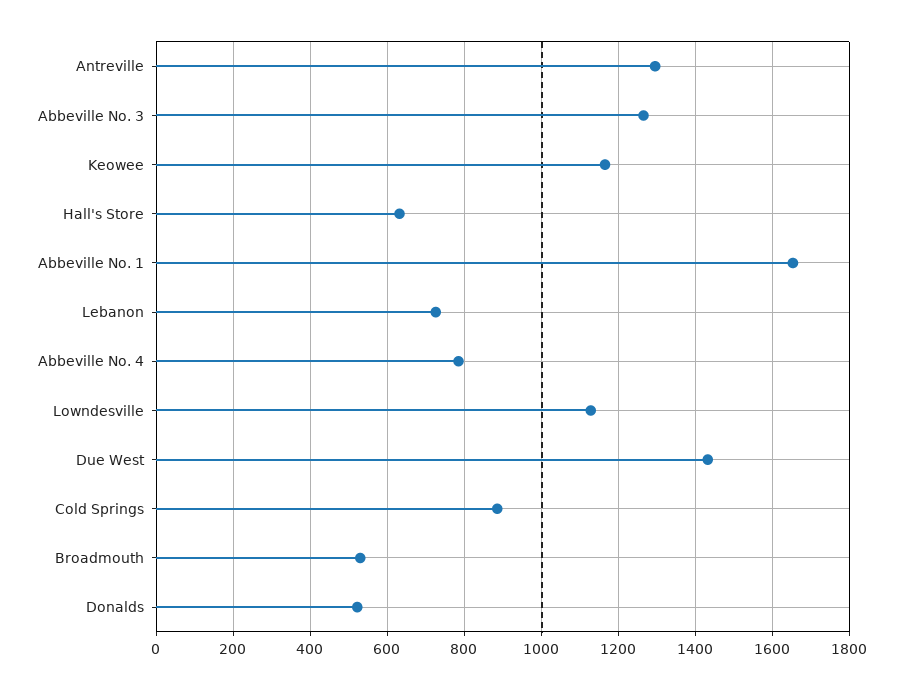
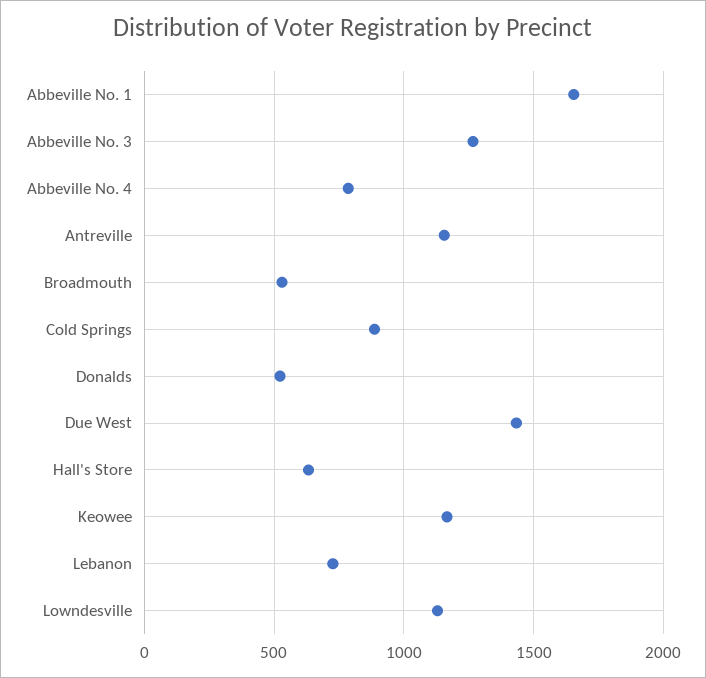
Antreville: 1300 -> 1150

